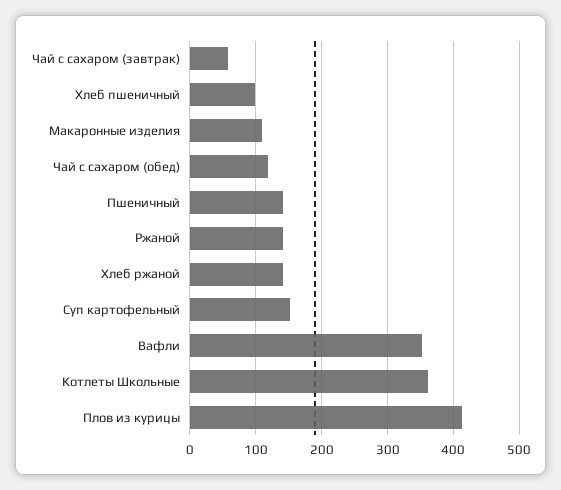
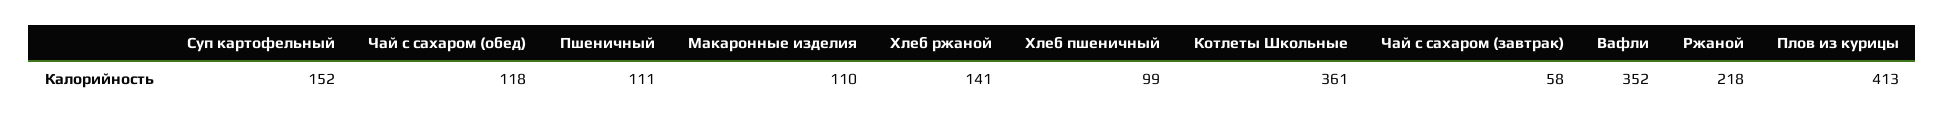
Пшеничный: 140 -> 111
Ржаной: 140 -> 218

